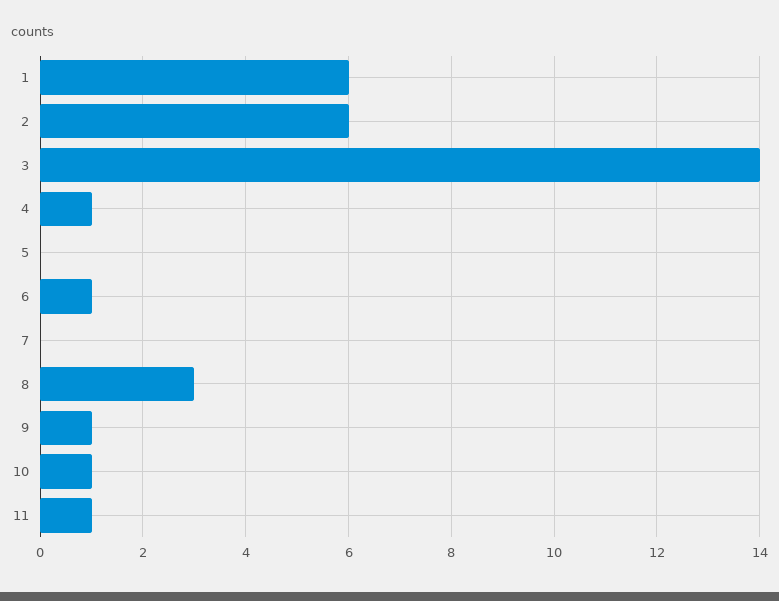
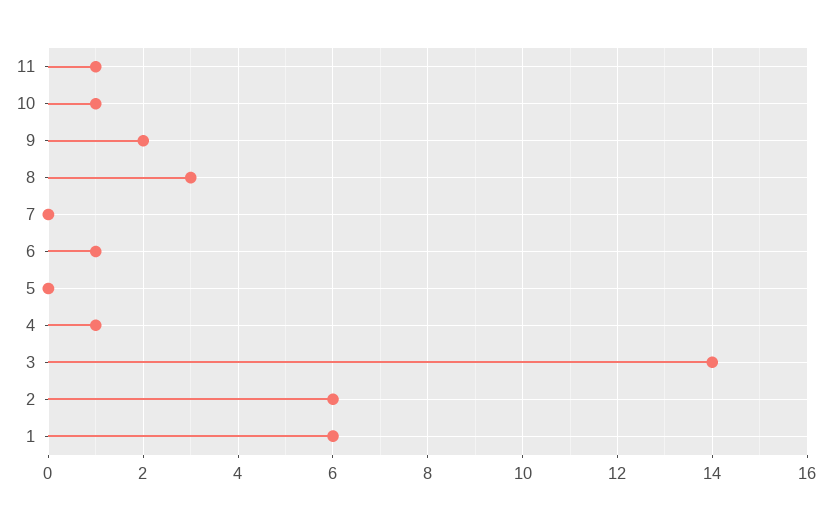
9: 1 -> 2

